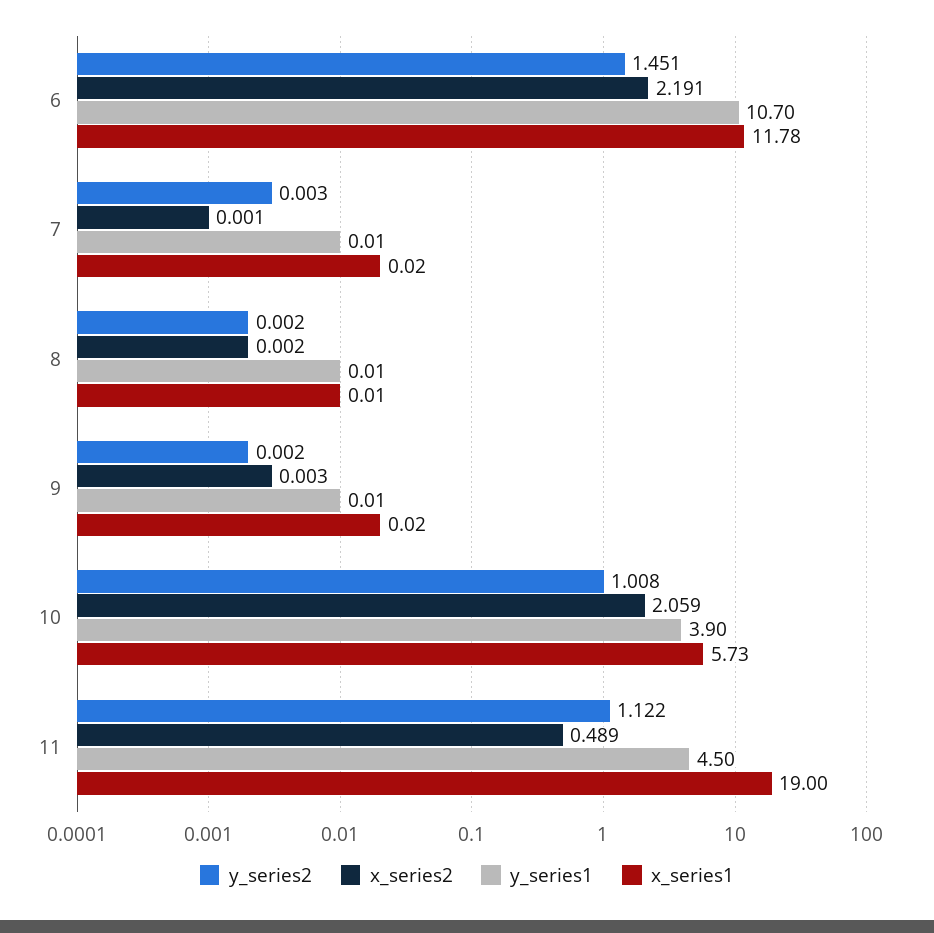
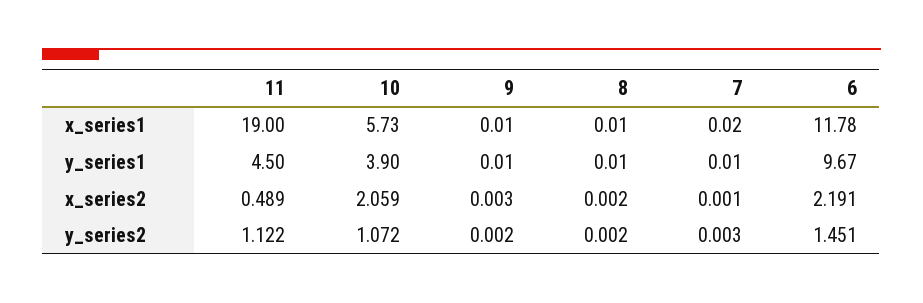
y_series1, 6: 10.7 -> 9.67
x_series1, 9: 0.02 -> 0.01
y_series2, 10: 1.008 -> 1.072

